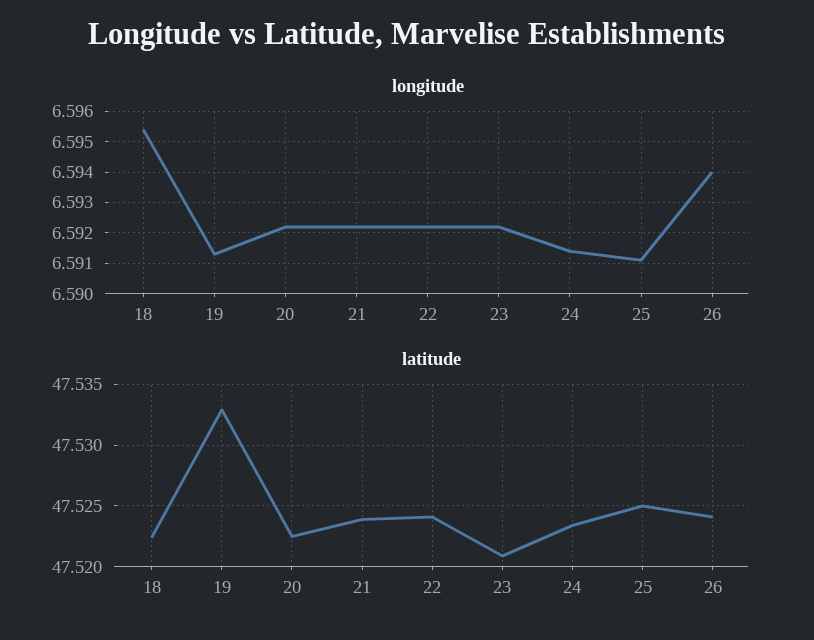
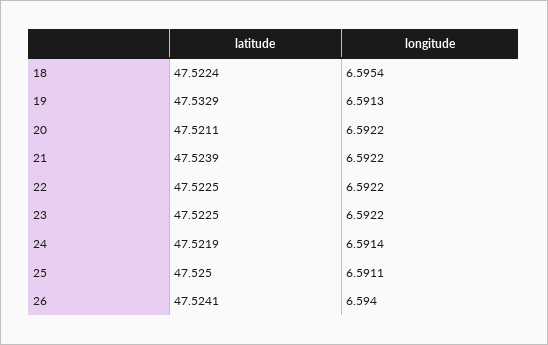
latitude, 20: 47.5225 -> 47.5211
latitude, 22: 47.524 -> 47.5225
latitude, 23: 47.521 -> 47.5225
latitude, 24: 47.5235 -> 47.5219

